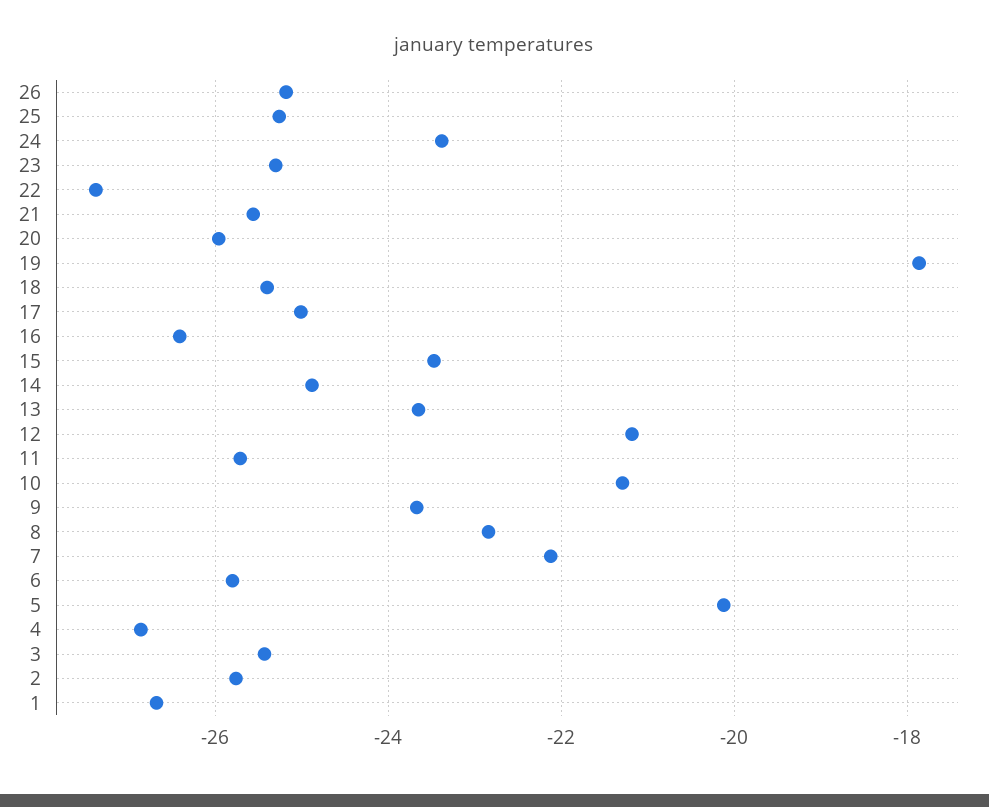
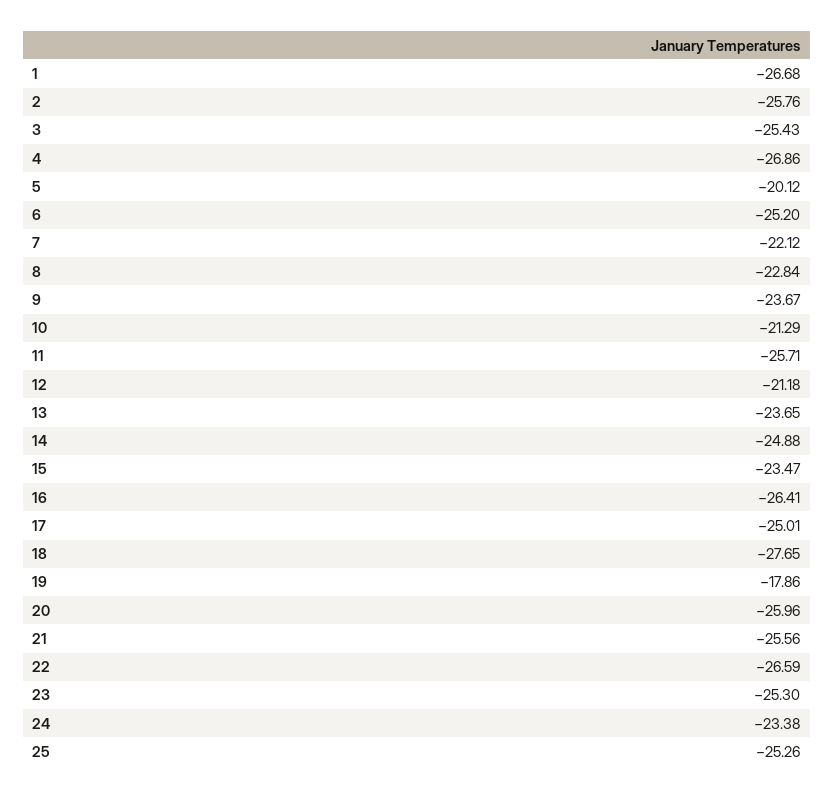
26: -25.2 -> none
22: -27.4 -> -26.59
18: -25.4 -> -27.65
6: -25.8 -> -25.2

